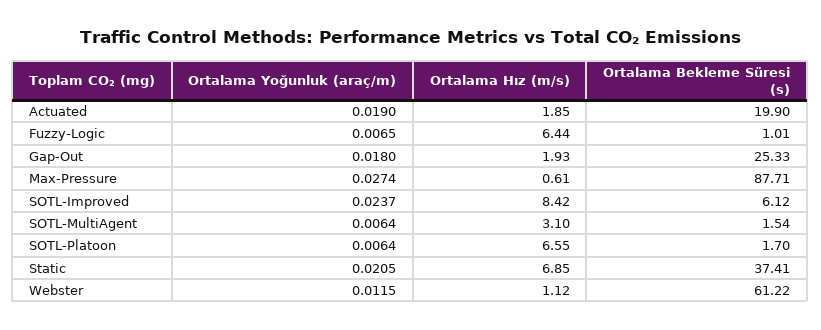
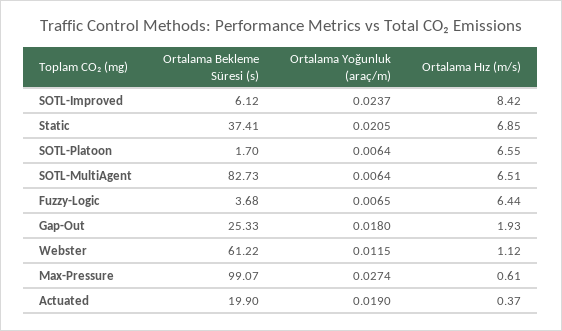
Ortalama Hız (m/s), Actuated: 1.85 -> 0.37
Ortalama Bekleme Süresi (s), Fuzzy-Logic: 1.01 -> 3.68
Ortalama Bekleme Süresi (s), Max-Pressure: 87.71 -> 99.07
Ortalama Hız (m/s), SOTL-MultiAgent: 3.1 -> 6.51
Ortalama Bekleme Süresi (s), SOTL-MultiAgent: 1.54 -> 82.73

